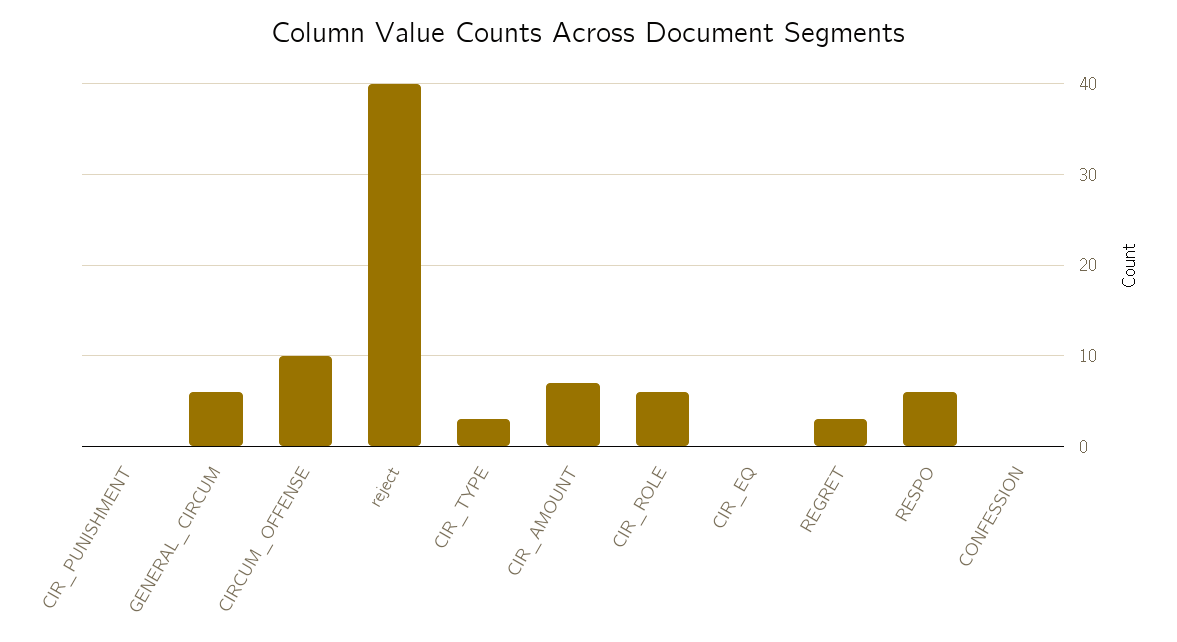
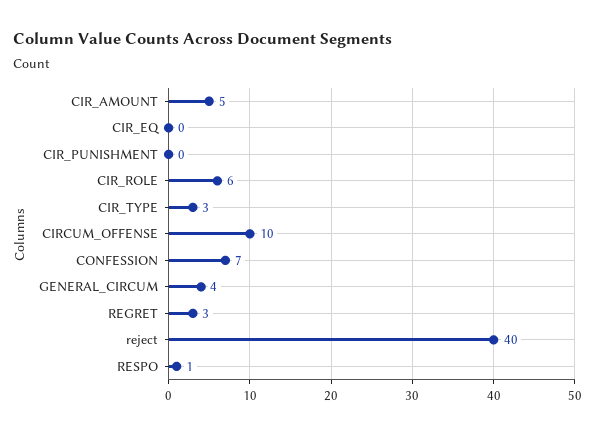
GENERAL_CIRCUM: 6 -> 4
CIR_AMOUNT: 7 -> 5
RESPO: 6 -> 1
CONFESSION: 0 -> 7

